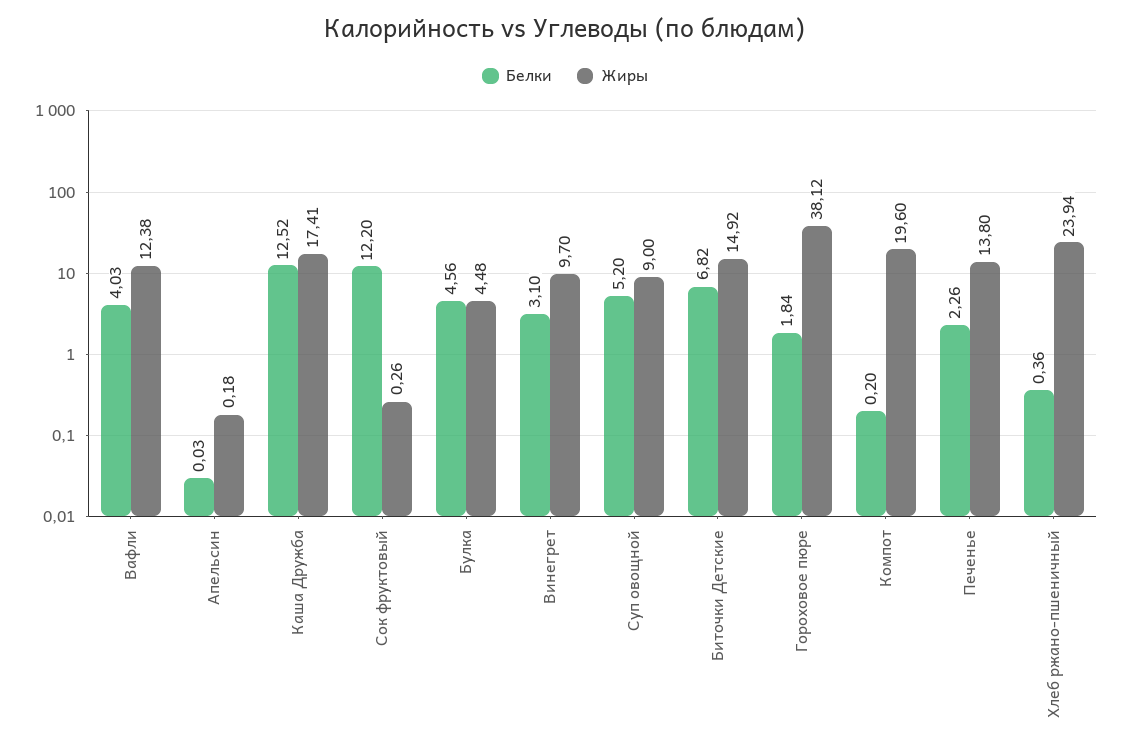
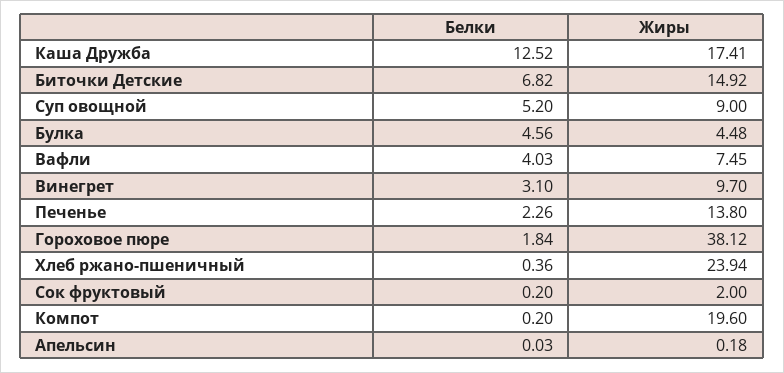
Жиры, Вафли: 12.38 -> 7.45
Белки, Сок фруктовый: 12.2 -> 0.2
Жиры, Сок фруктовый: 0.26 -> 2

